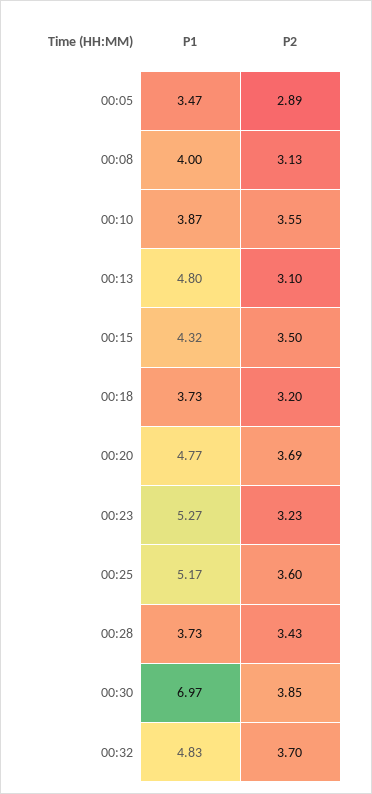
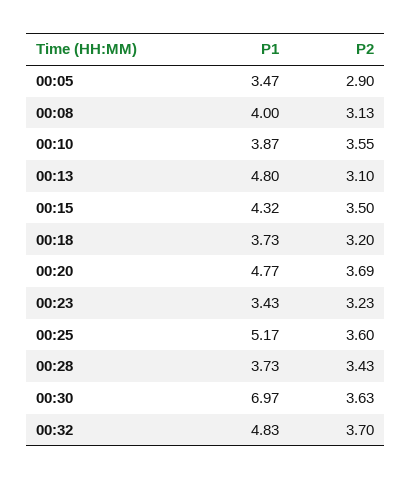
P2, 00:05: 2.89 -> 2.9
P1, 00:23: 5.27 -> 3.43
P2, 00:30: 3.85 -> 3.63

